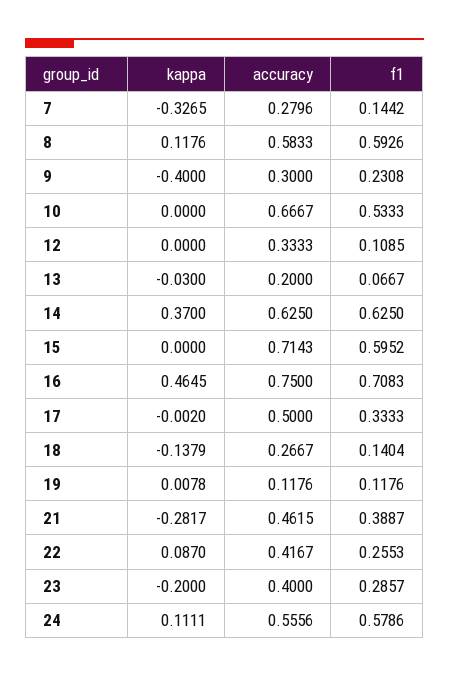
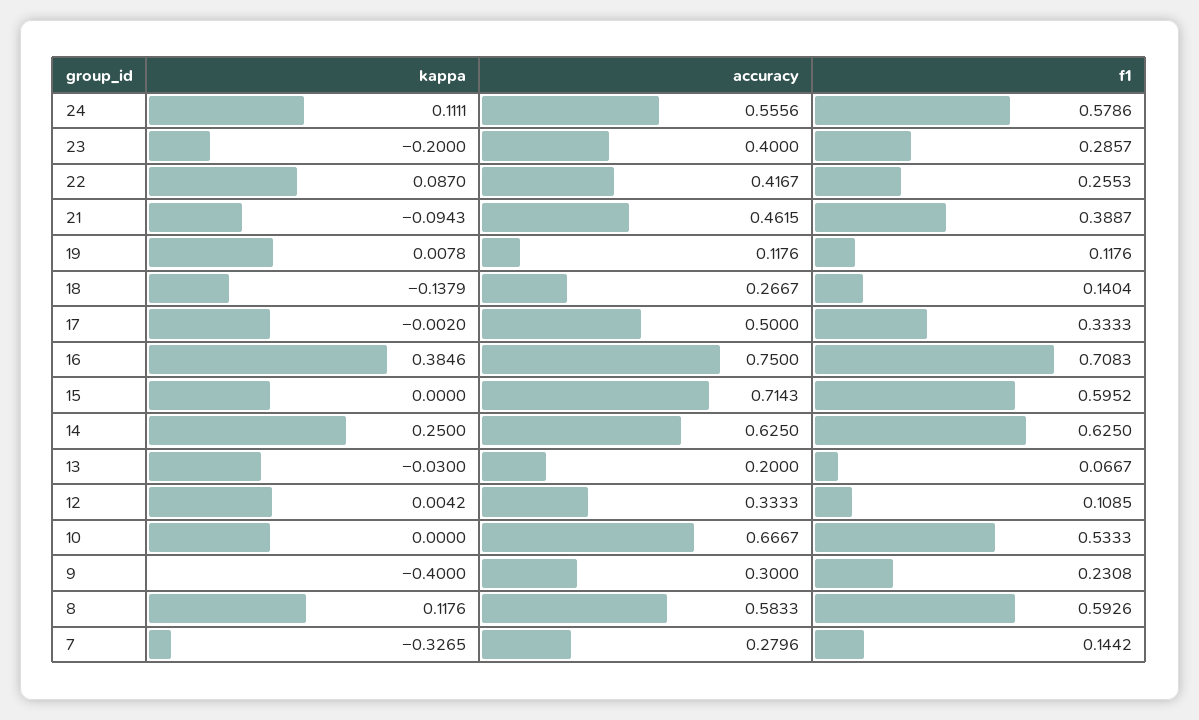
kappa, 12: 0 -> 0.0042
kappa, 14: 0.37 -> 0.25
kappa, 16: 0.4645 -> 0.3846
kappa, 21: -0.2817 -> -0.0943

